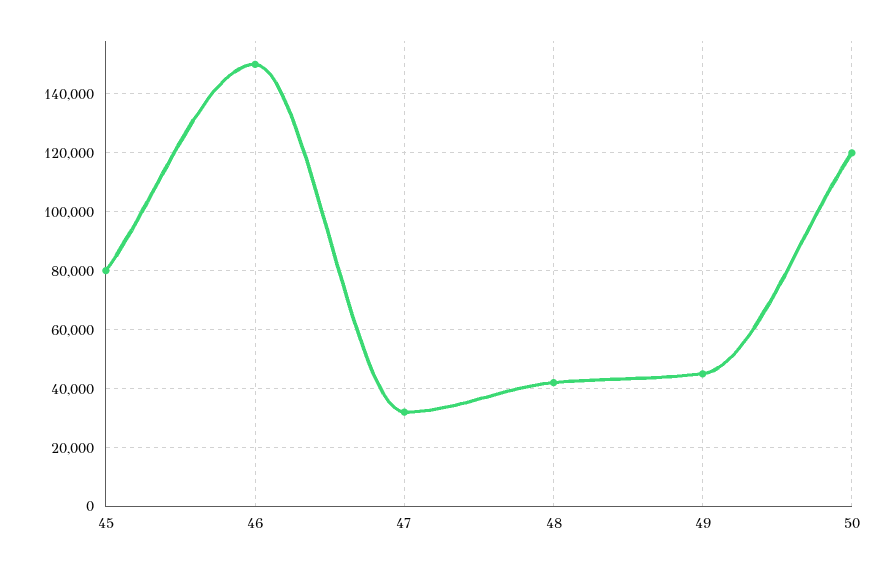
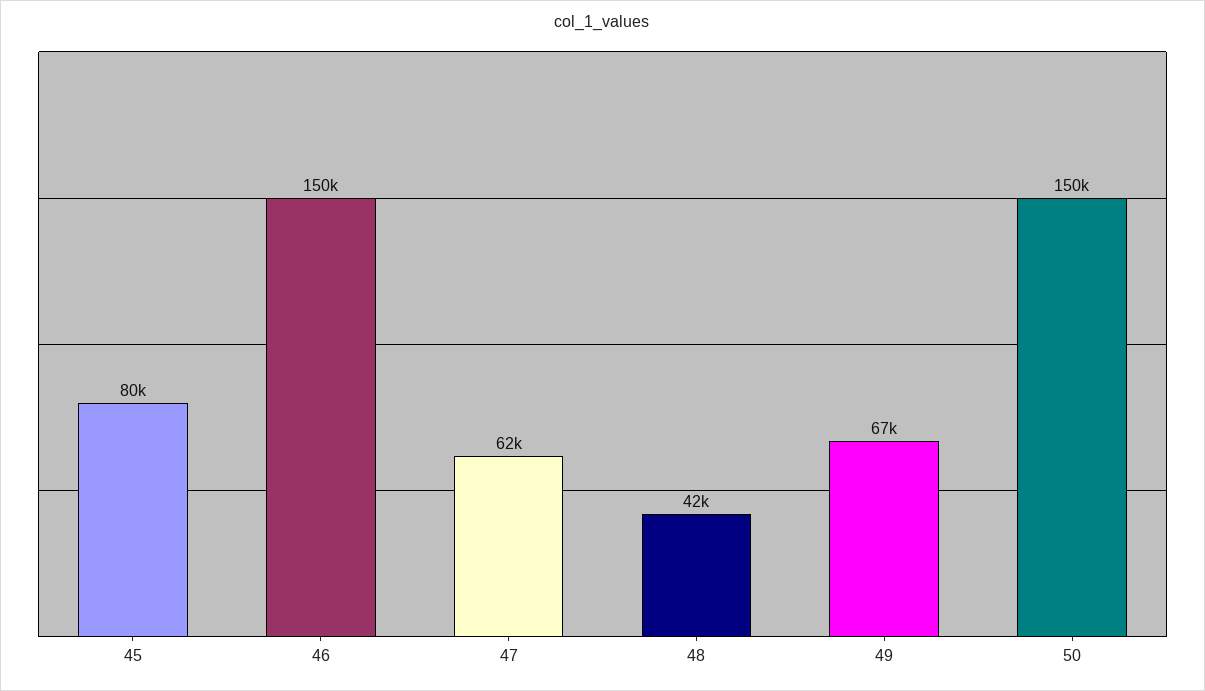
47: 32500 -> 62000
49: 45000 -> 67000
50: 120000 -> 150000

